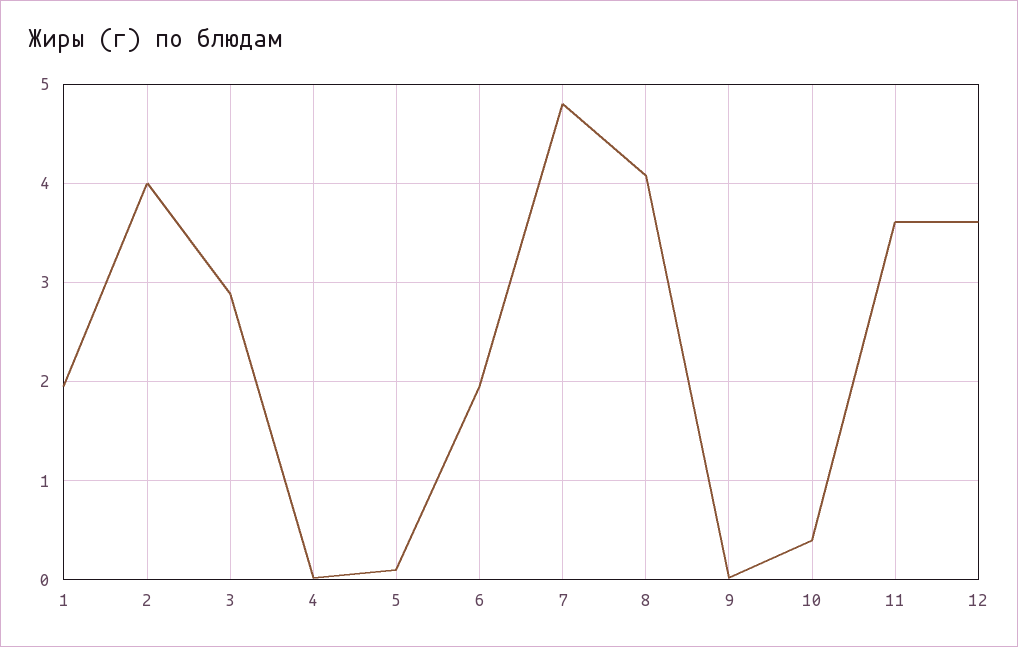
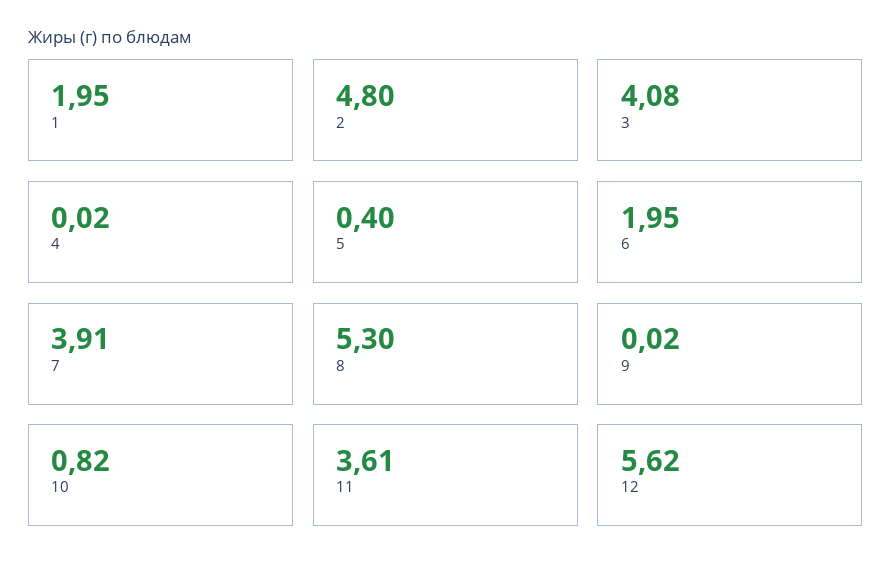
2: 4 -> 4.8
3: 2.9 -> 4.08
5: 0.1 -> 0.4
7: 4.8 -> 3.91
8: 4.1 -> 5.3
10: 0.4 -> 0.82
12: 3.6 -> 5.62

